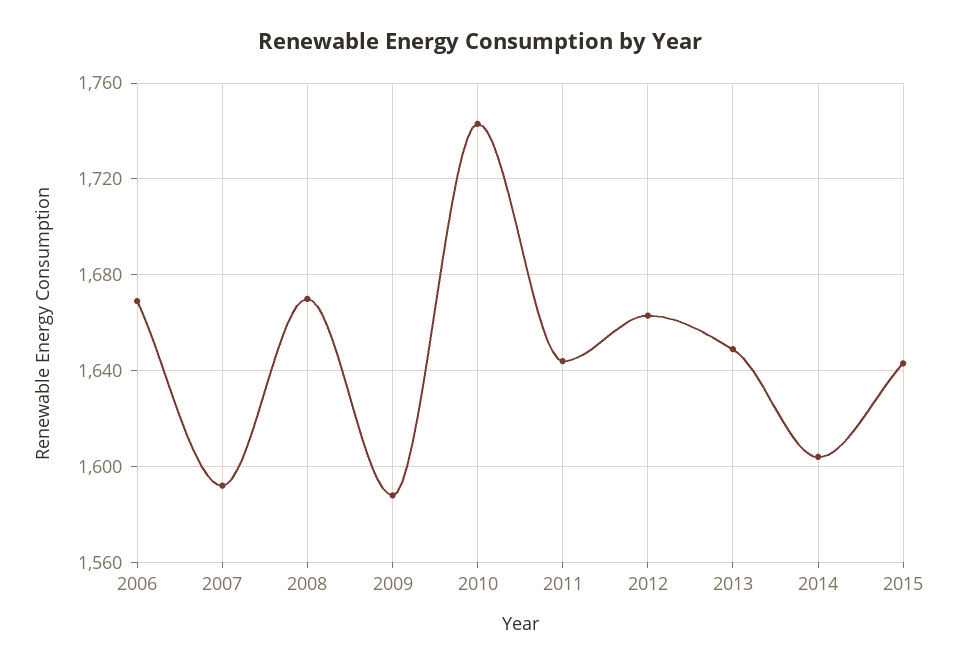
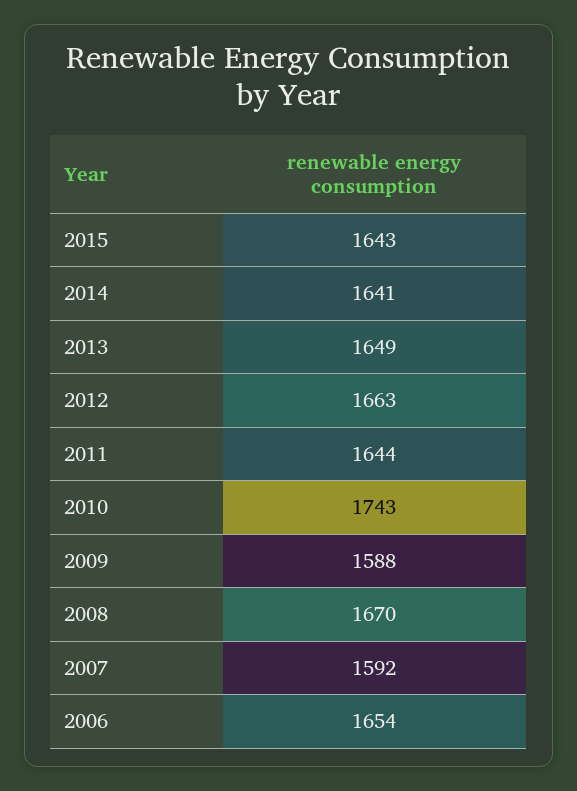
2006: 1670 -> 1654
2014: 1605 -> 1641

